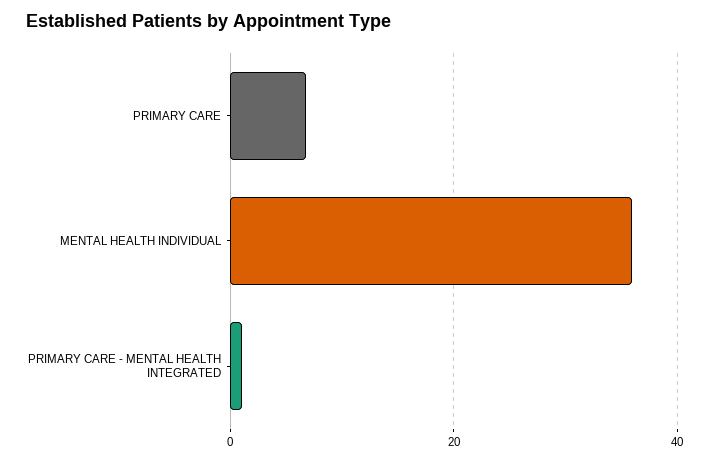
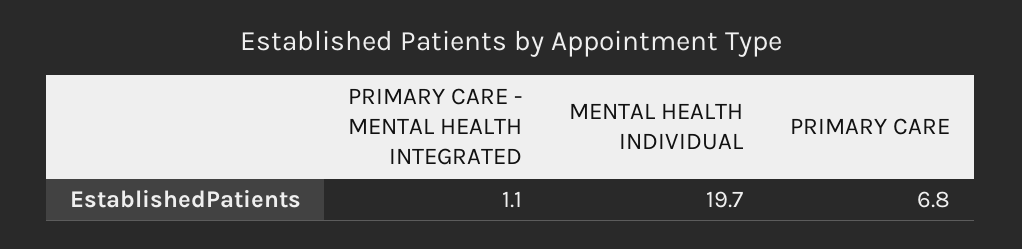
MENTAL HEALTH INDIVIDUAL: 36 -> 19.7

